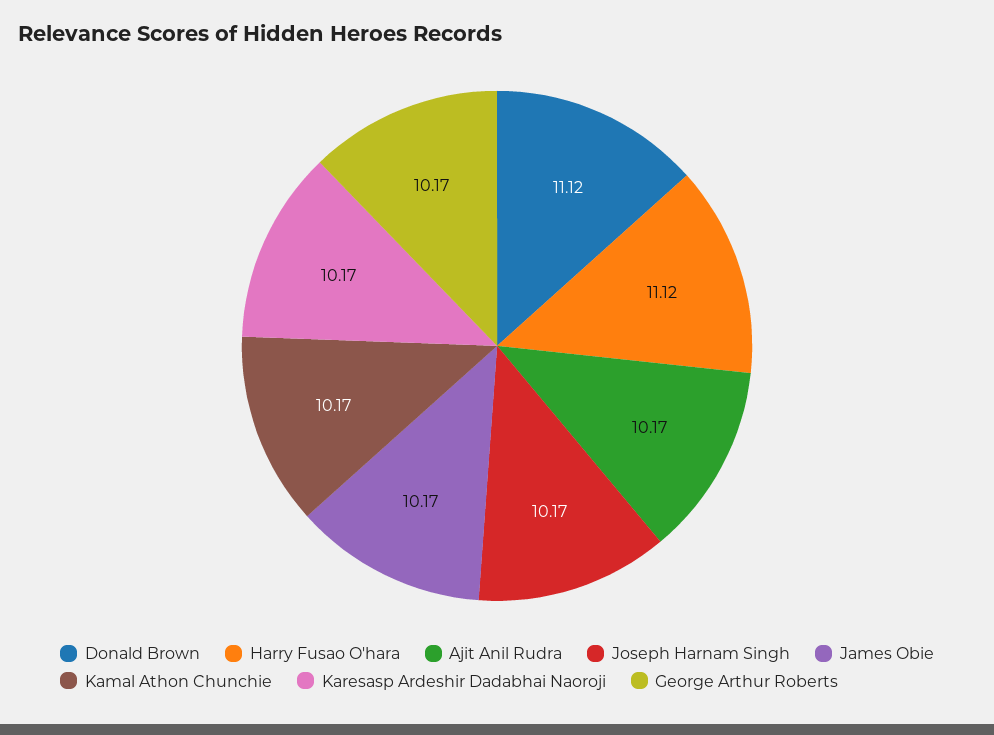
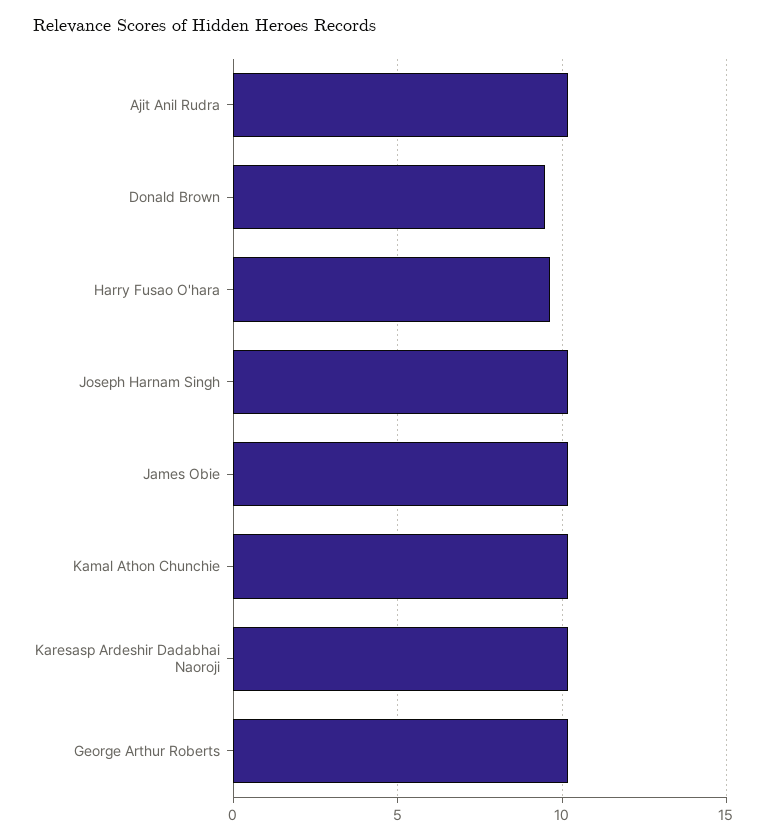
Donald Brown: 11.12 -> 9.5
Harry Fusao O'hara: 11.12 -> 9.5

